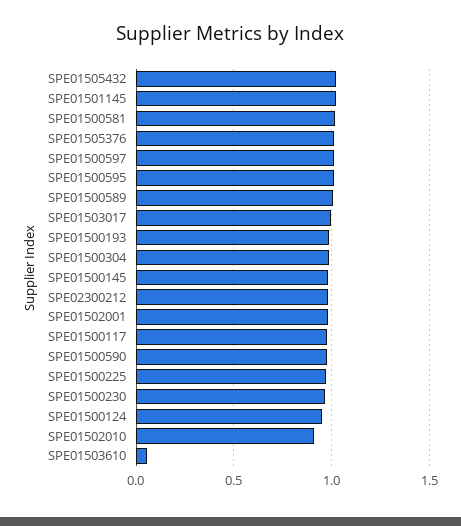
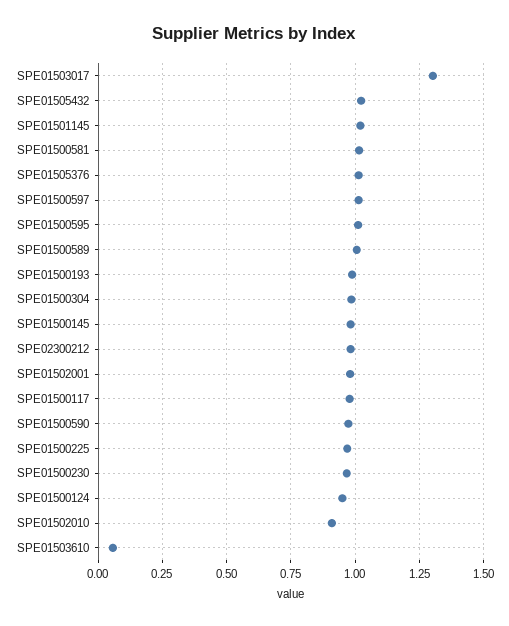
SPE01503017: 1 -> 1.3

